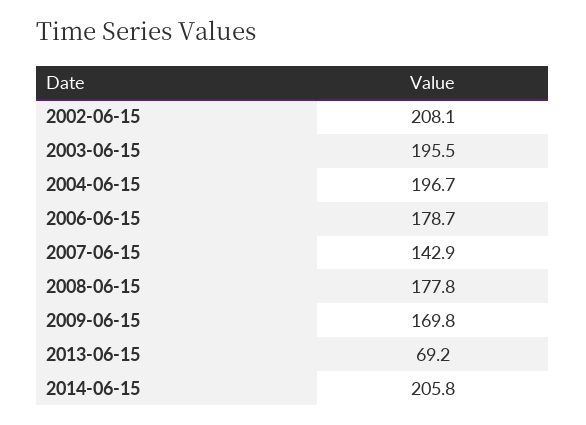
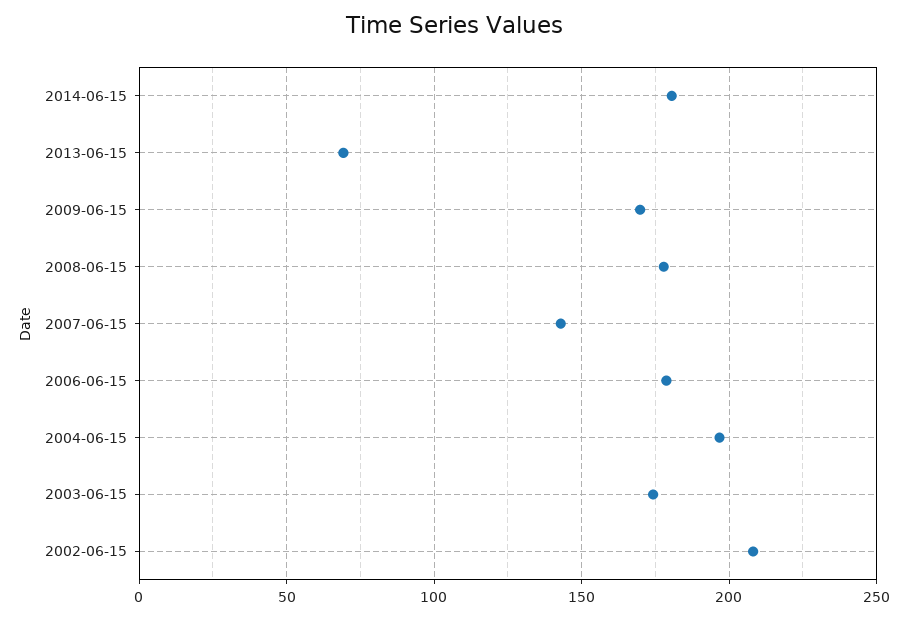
2003-06-15: 195.5 -> 175
2014-06-15: 205.8 -> 180

